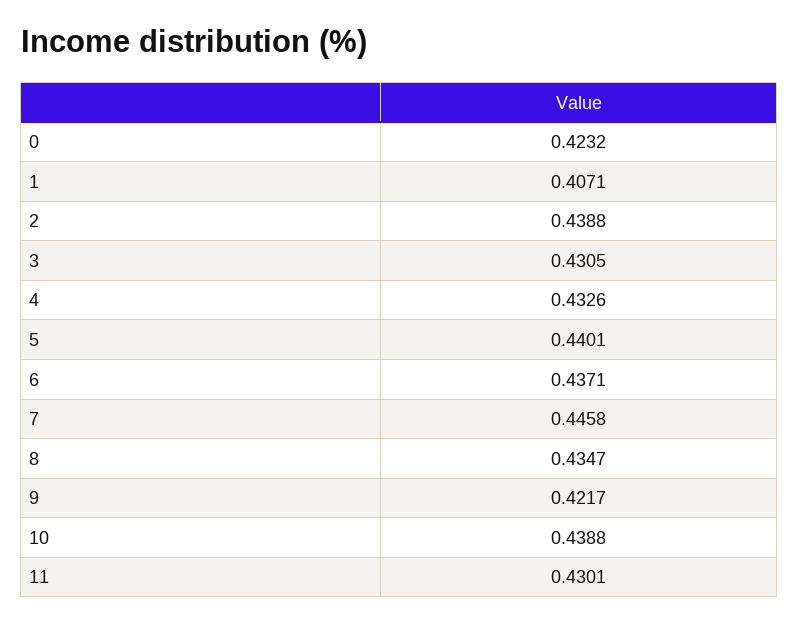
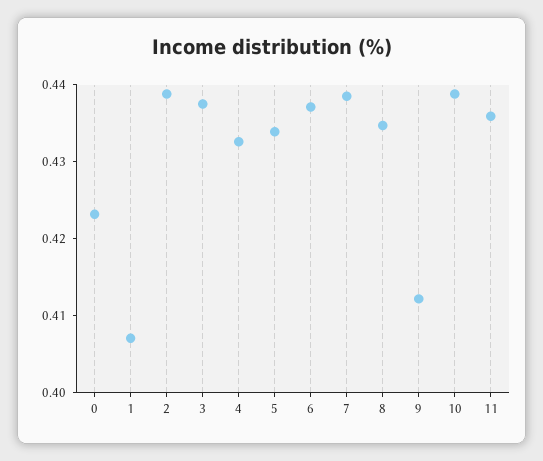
3: 0.4305 -> 0.438
5: 0.4401 -> 0.434
7: 0.4458 -> 0.438
9: 0.4217 -> 0.412
11: 0.4301 -> 0.436

